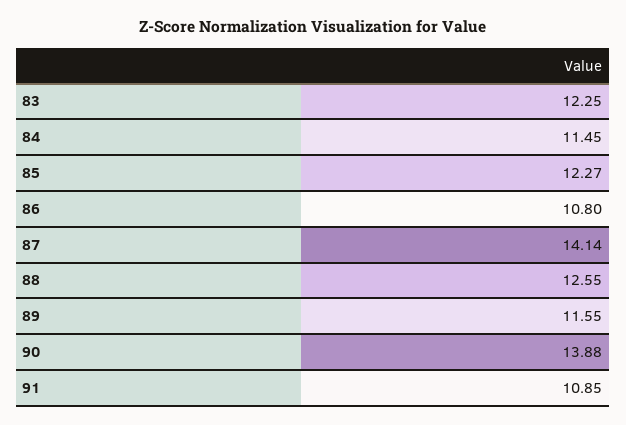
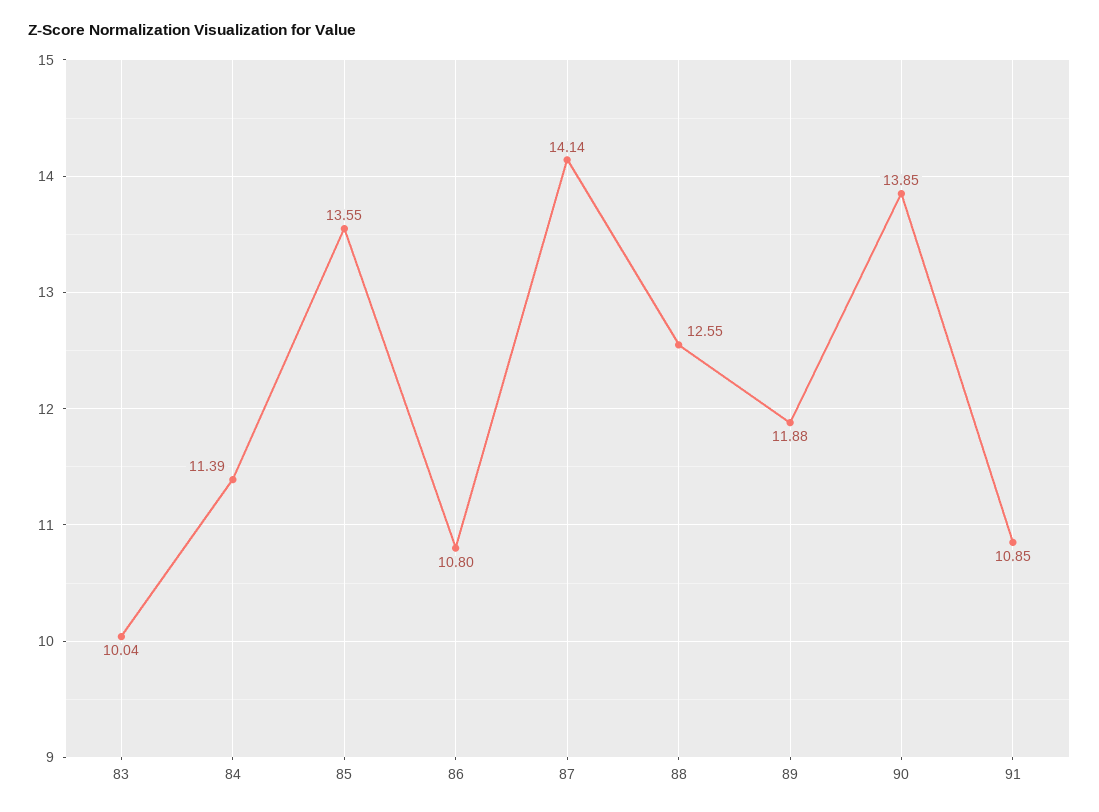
83: 12.25 -> 10.04
84: 11.45 -> 11.39
85: 12.27 -> 13.55
89: 11.55 -> 11.88
90: 13.88 -> 13.85

